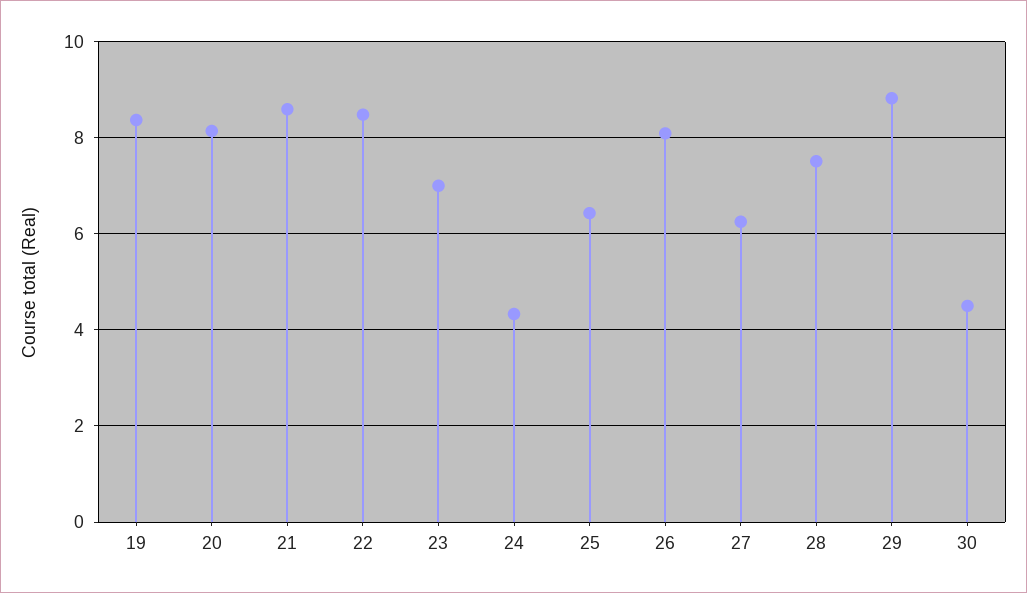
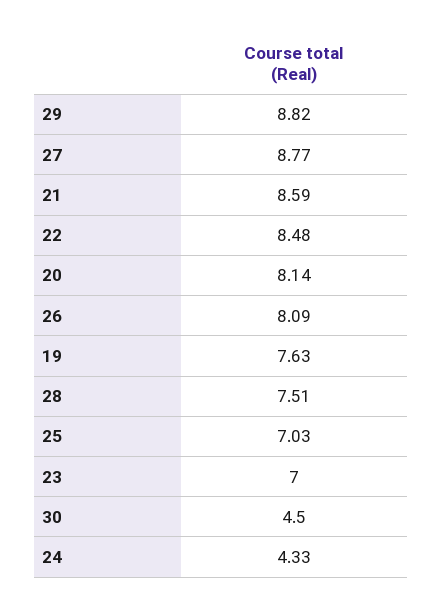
19: 8.4 -> 7.63
25: 6.4 -> 7.03
27: 6.2 -> 8.77

